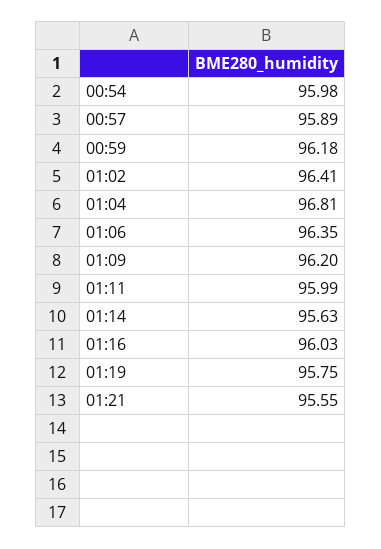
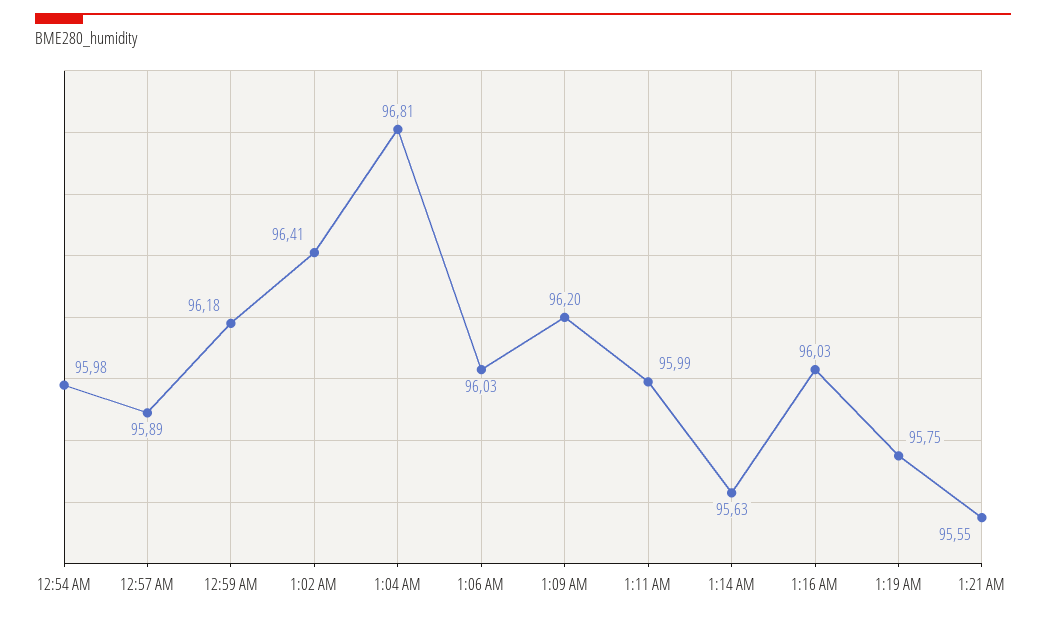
01:06: 96.35 -> 96.03

